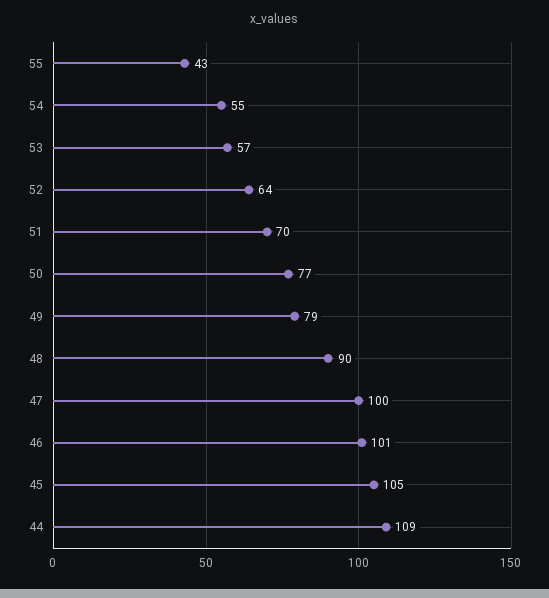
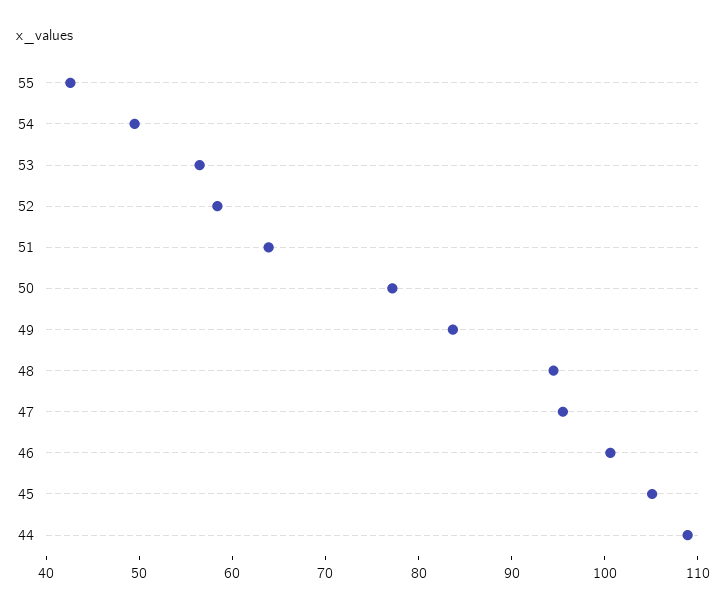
54: 55 -> 50
52: 64 -> 58
51: 70 -> 64
49: 79 -> 84
48: 90 -> 94
47: 100 -> 96

